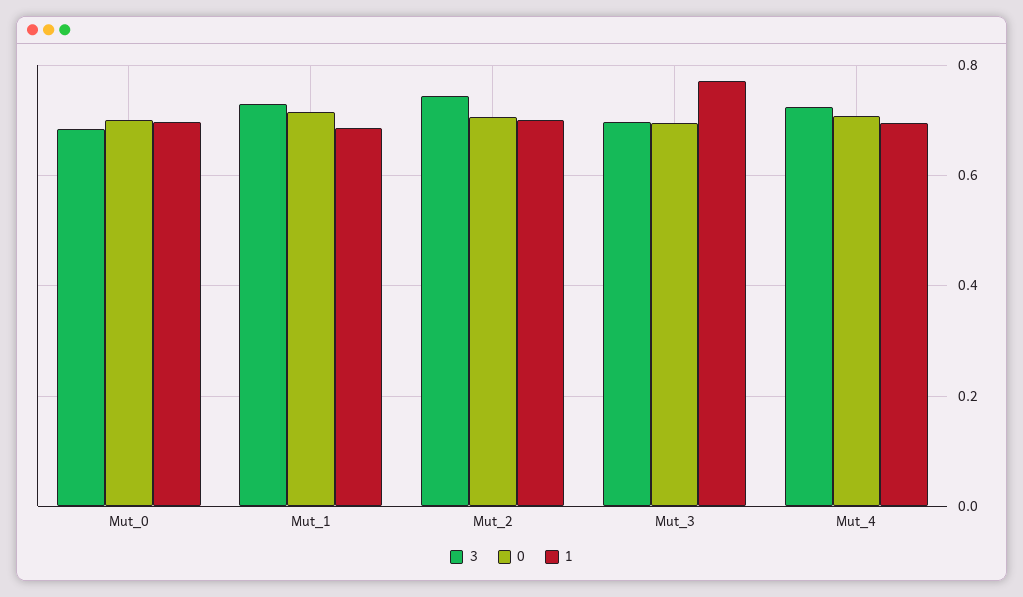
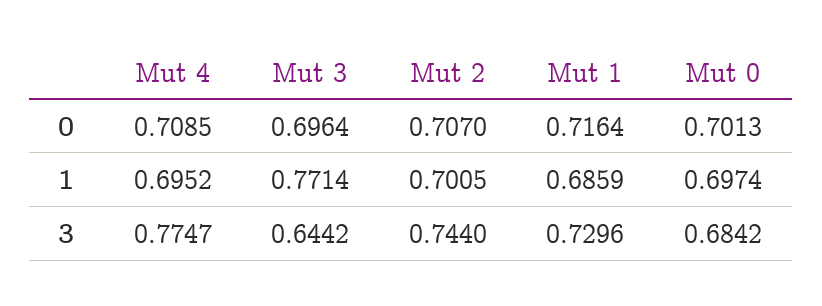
3, Mut_3: 0.7 -> 0.6442
3, Mut_4: 0.72 -> 0.7747

